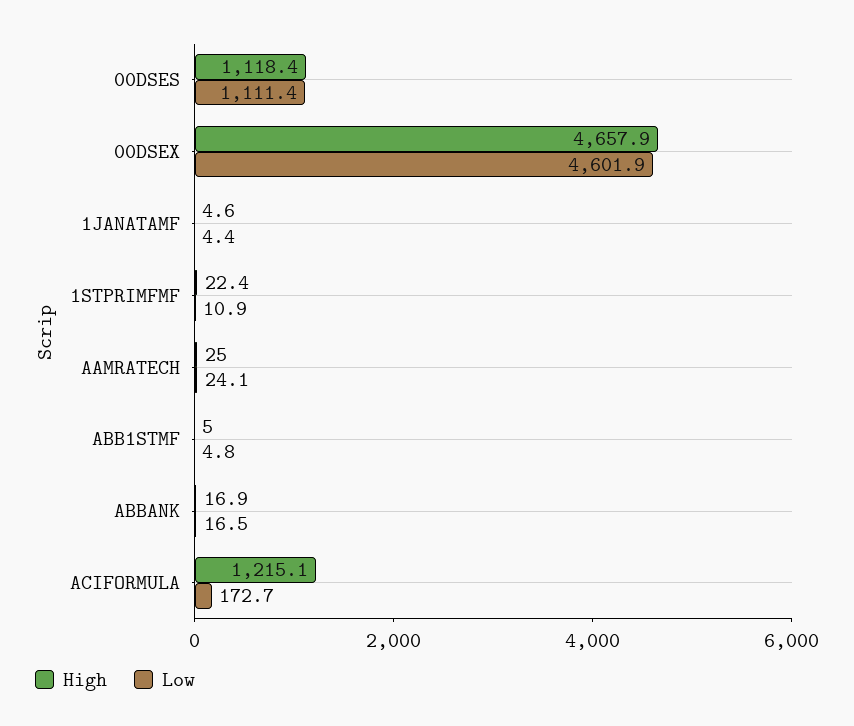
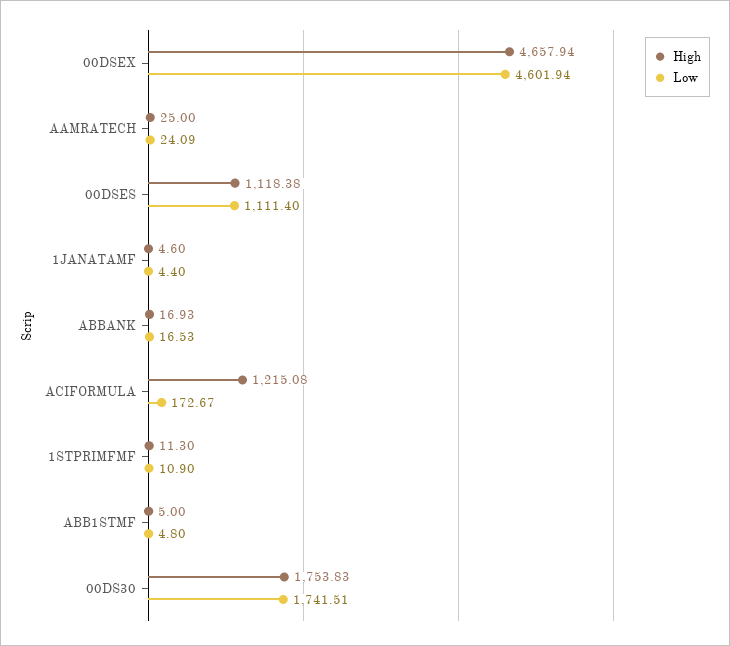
High, 1STPRIMFMF: 22.4 -> 11.3
High, 00DS30: none -> 1753.83
Low, 00DS30: none -> 1741.51

